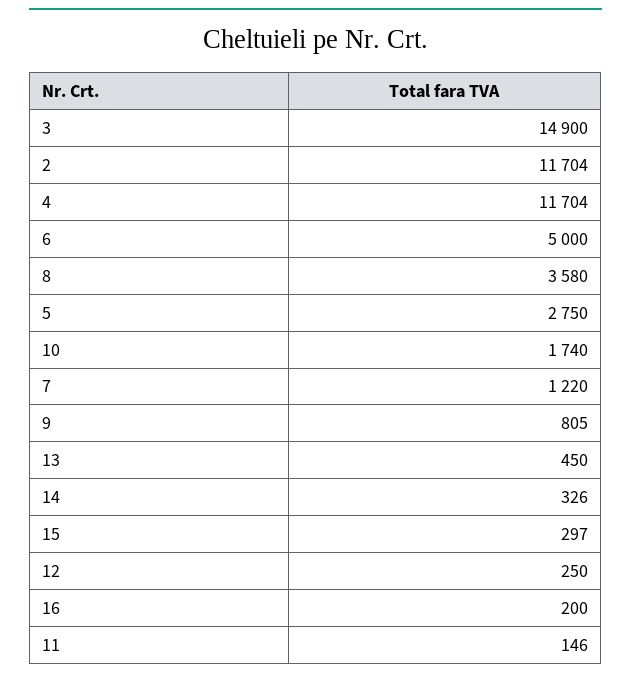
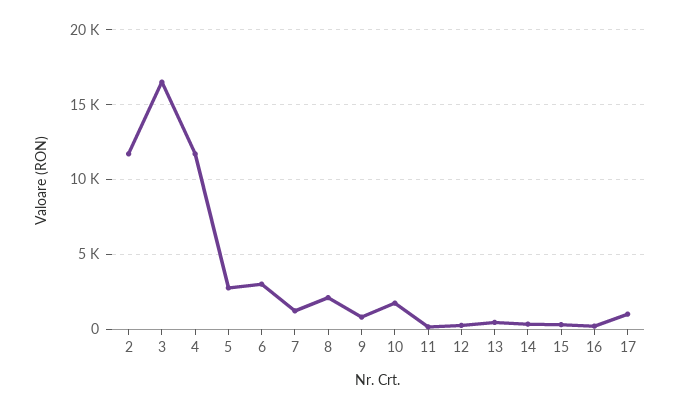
3: 14900 -> 16500
6: 5000 -> 3000
8: 3580 -> 2000
17: none -> 1000

